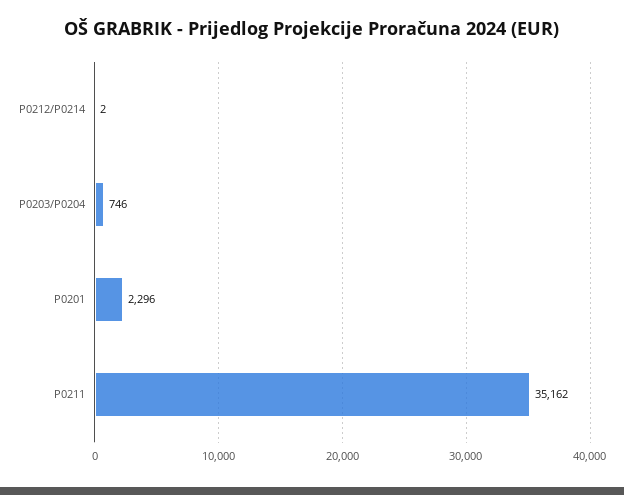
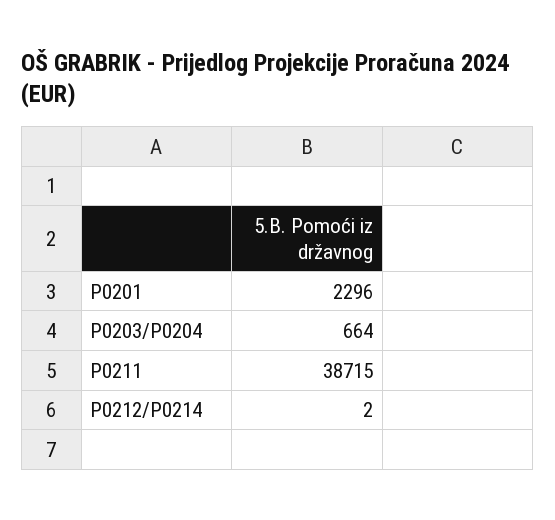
P0203/P0204: 746 -> 664
P0211: 35162 -> 38715

